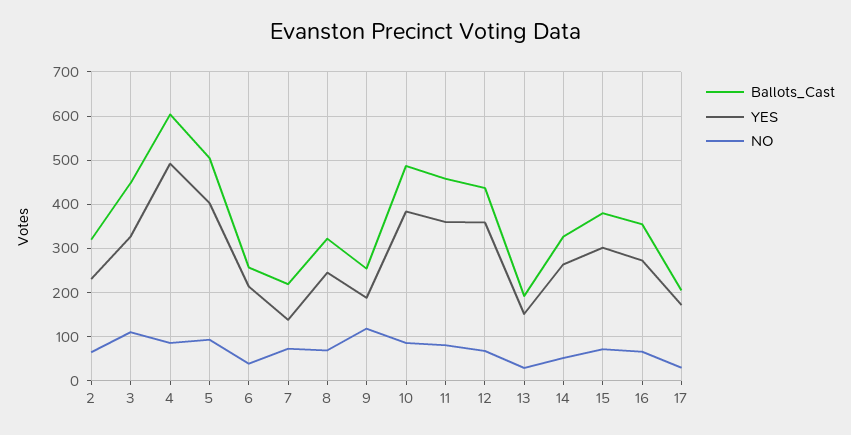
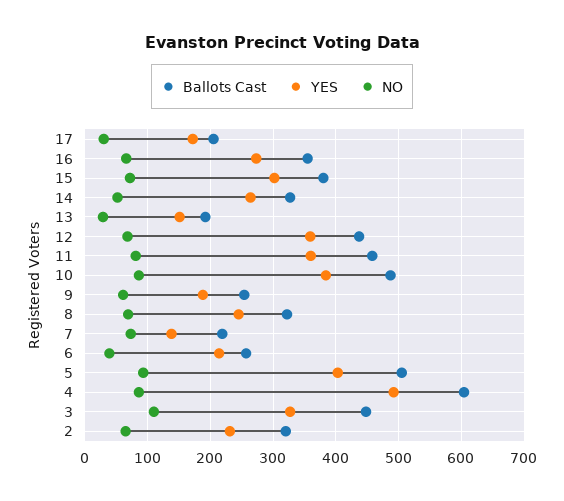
NO, 9: 120 -> 60

